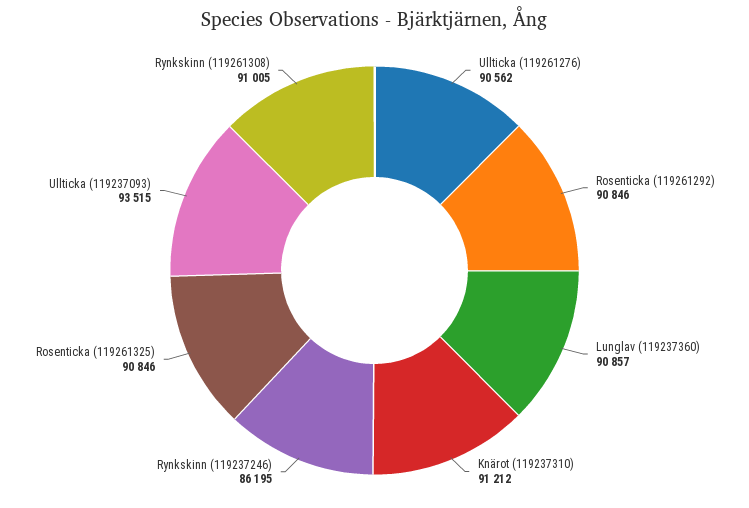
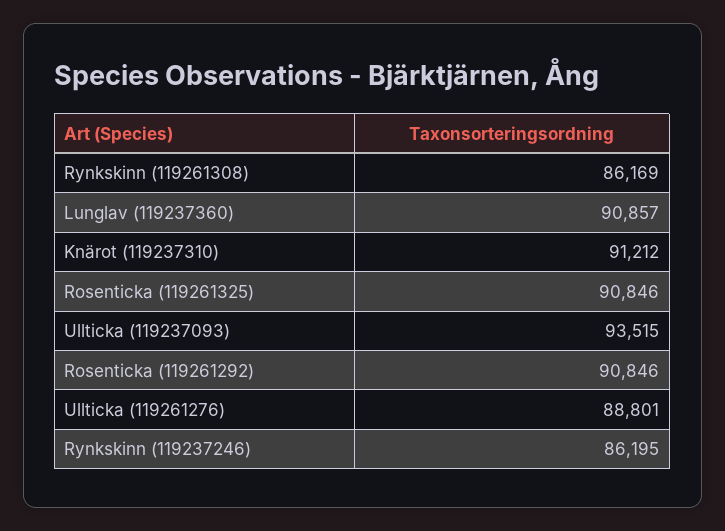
Ullticka (119261276): 90562 -> 88801
Rynkskinn (119261308): 91005 -> 86169

